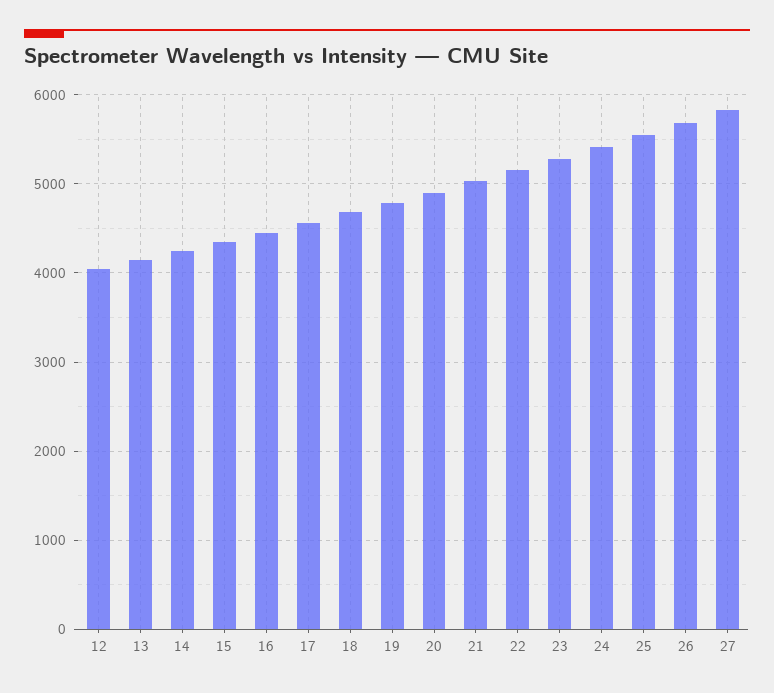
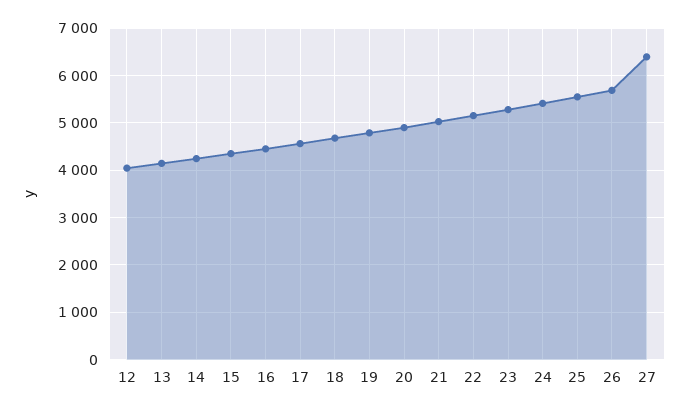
27: 5800 -> 6400

